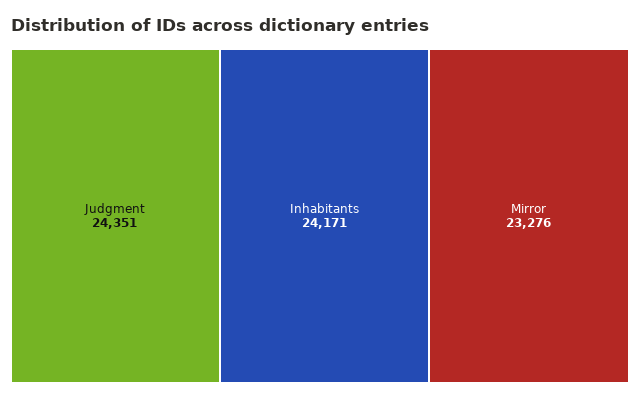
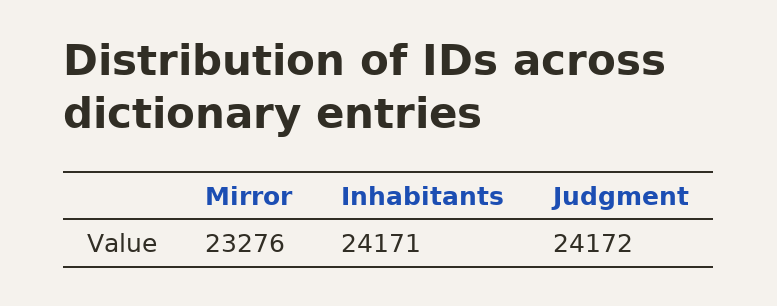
Judgment: 24351 -> 24172

